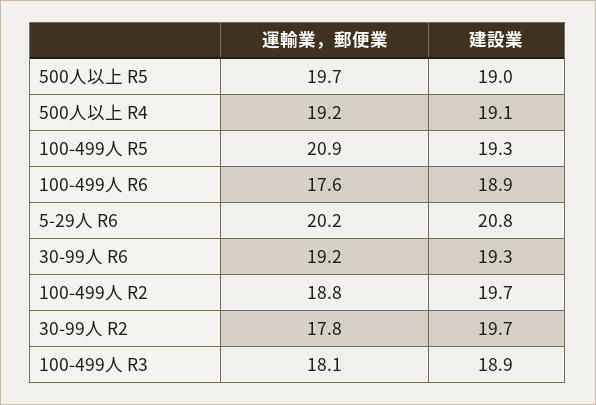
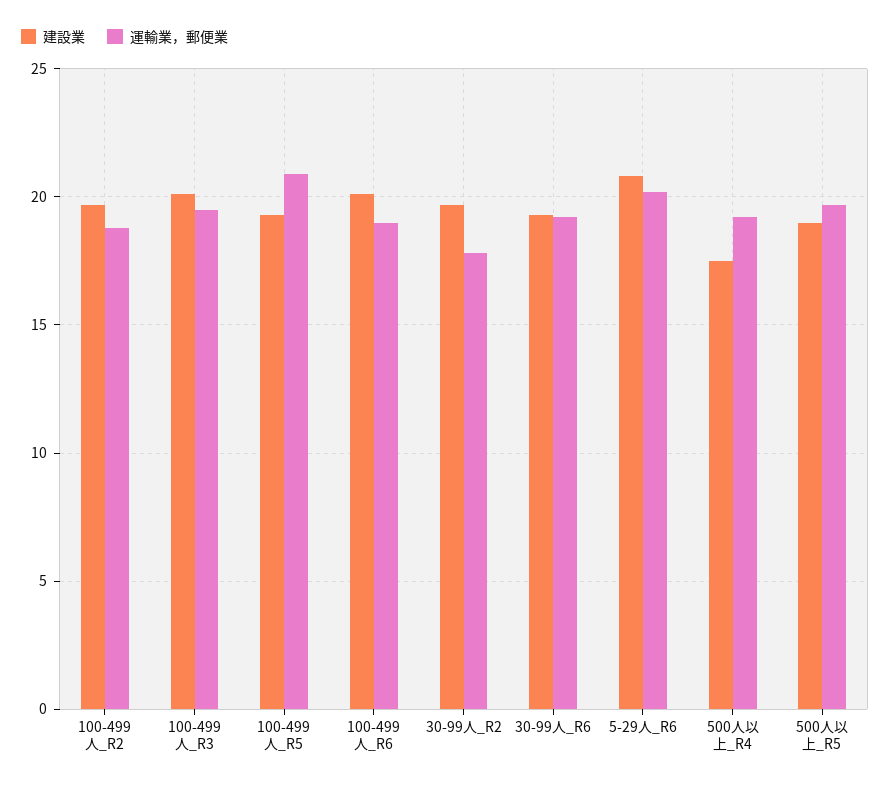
建設業, 500人以上 R4: 19.1 -> 17.5
運輸業，郵便業, 100-499人 R6: 17.6 -> 19
建設業, 100-499人 R6: 18.9 -> 20
運輸業，郵便業, 100-499人 R3: 18.1 -> 19.5
建設業, 100-499人 R3: 18.9 -> 20

